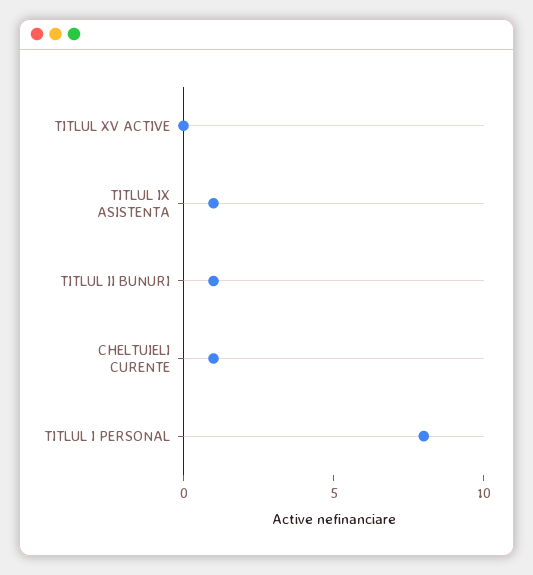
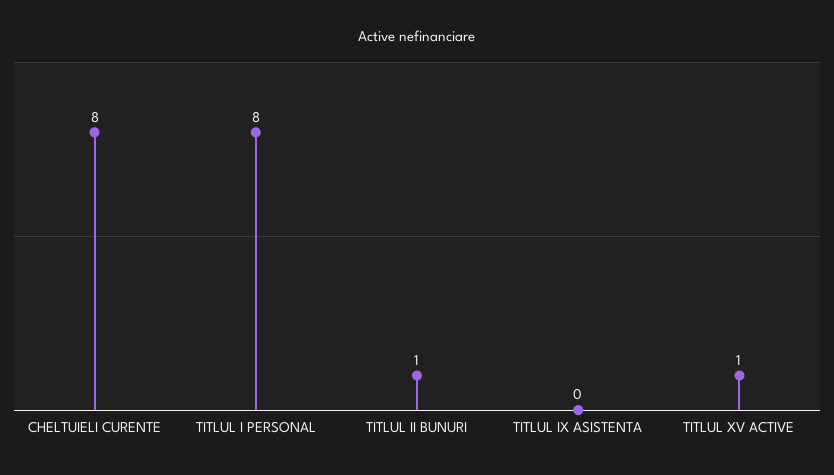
TITLUL XV ACTIVE: 0 -> 1
TITLUL IX ASISTENTA: 1 -> 0
CHELTUIELI CURENTE: 1 -> 8

